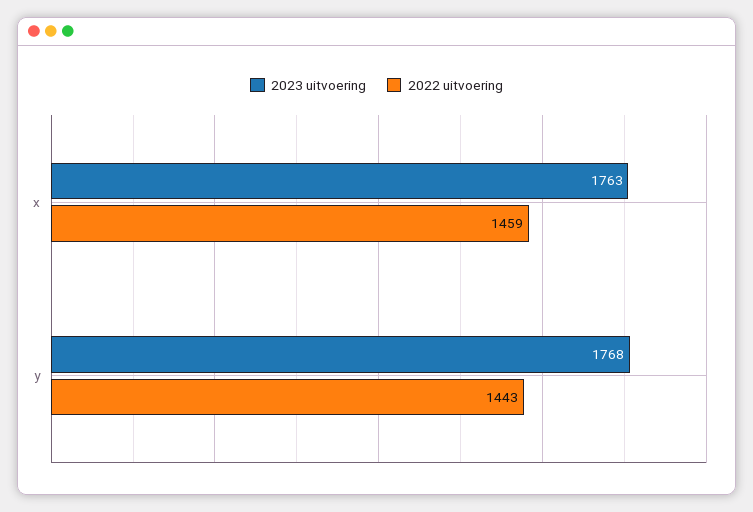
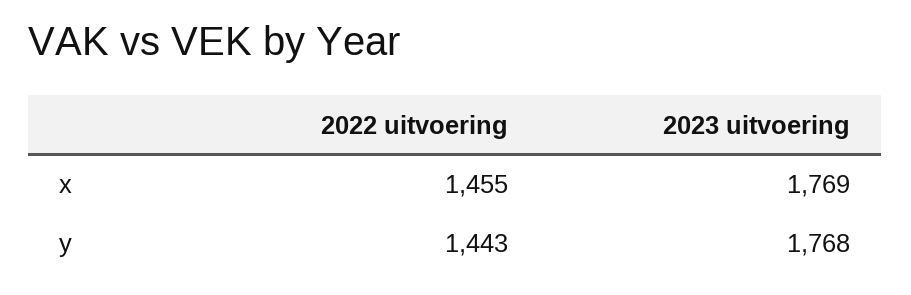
2023 uitvoering, x: 1763 -> 1769
2022 uitvoering, x: 1459 -> 1455

